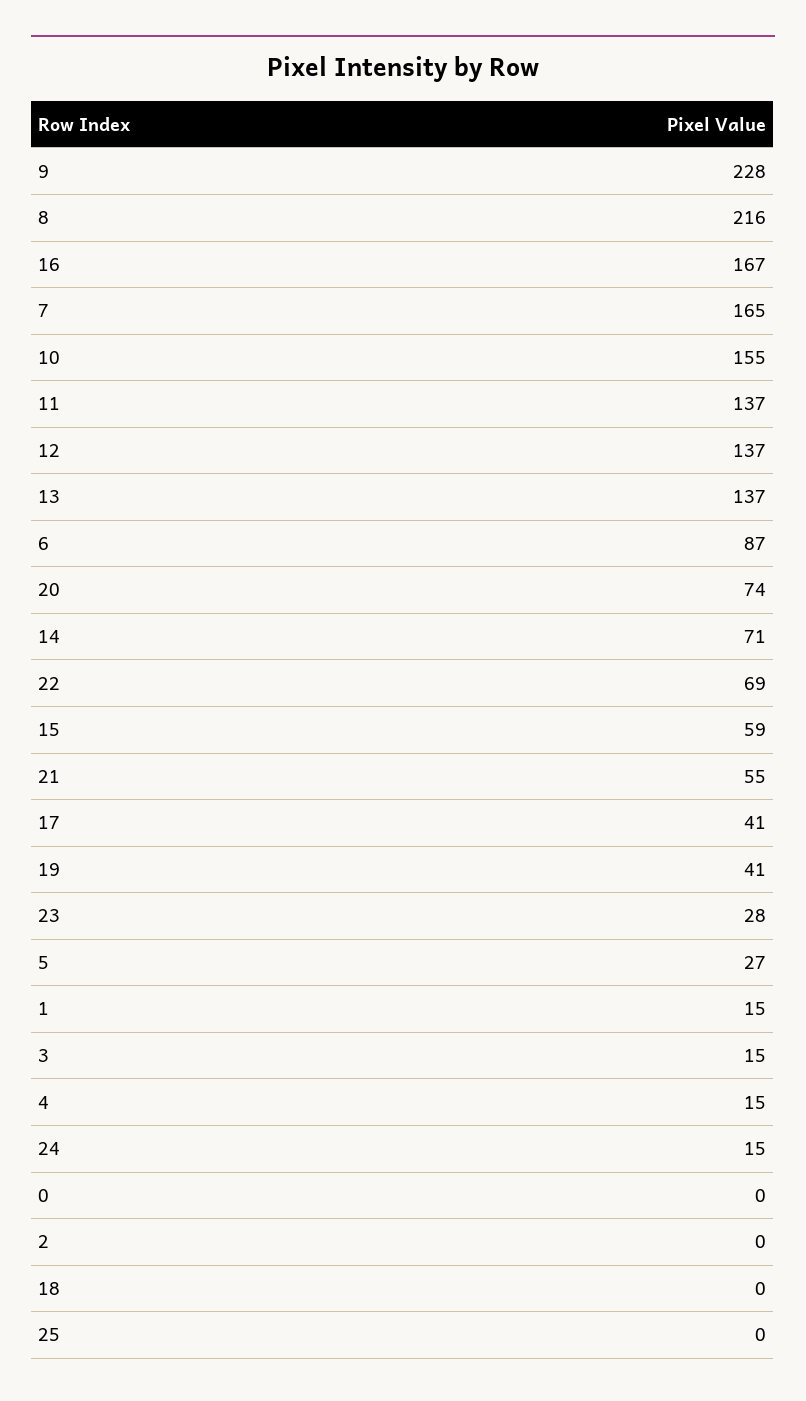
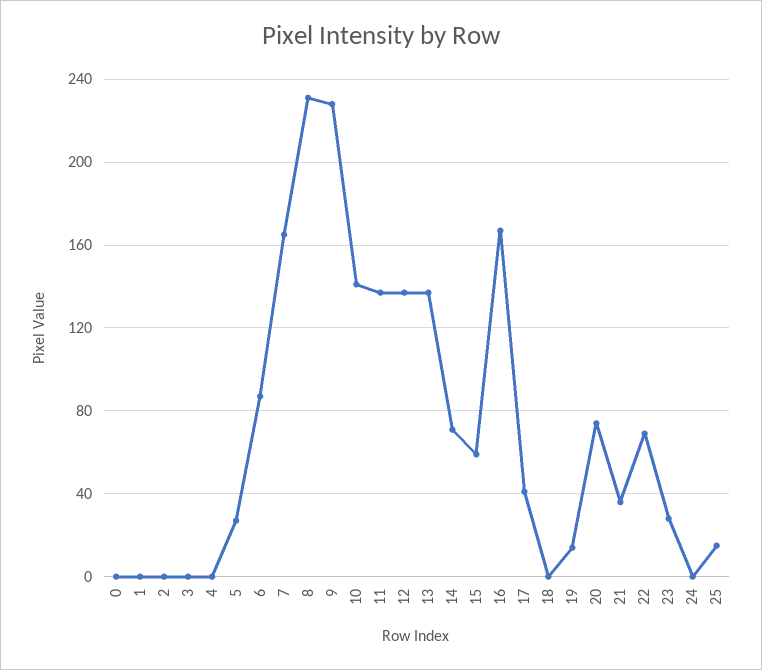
8: 216 -> 230
10: 155 -> 140
21: 55 -> 35
19: 41 -> 15
1: 15 -> 0
3: 15 -> 0
4: 15 -> 0
24: 15 -> 0
25: 0 -> 15

